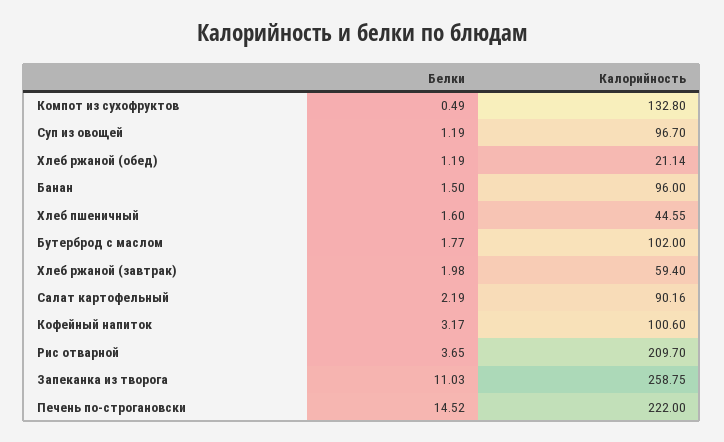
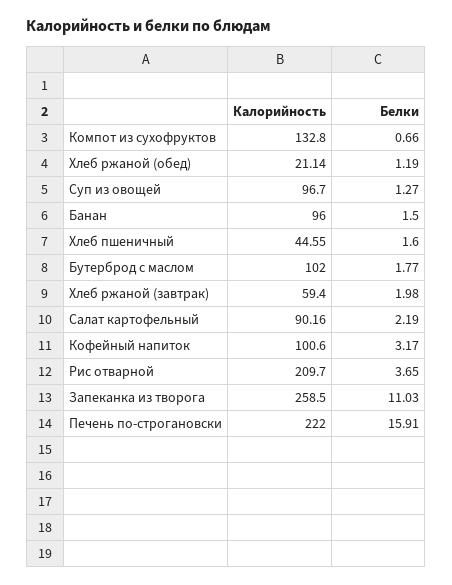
Белки, Компот из сухофруктов: 0.49 -> 0.66
Белки, Суп из овощей: 1.19 -> 1.27
Калорийность, Запеканка из творога: 258.75 -> 258.5
Белки, Печень по-строгановски: 14.52 -> 15.91

